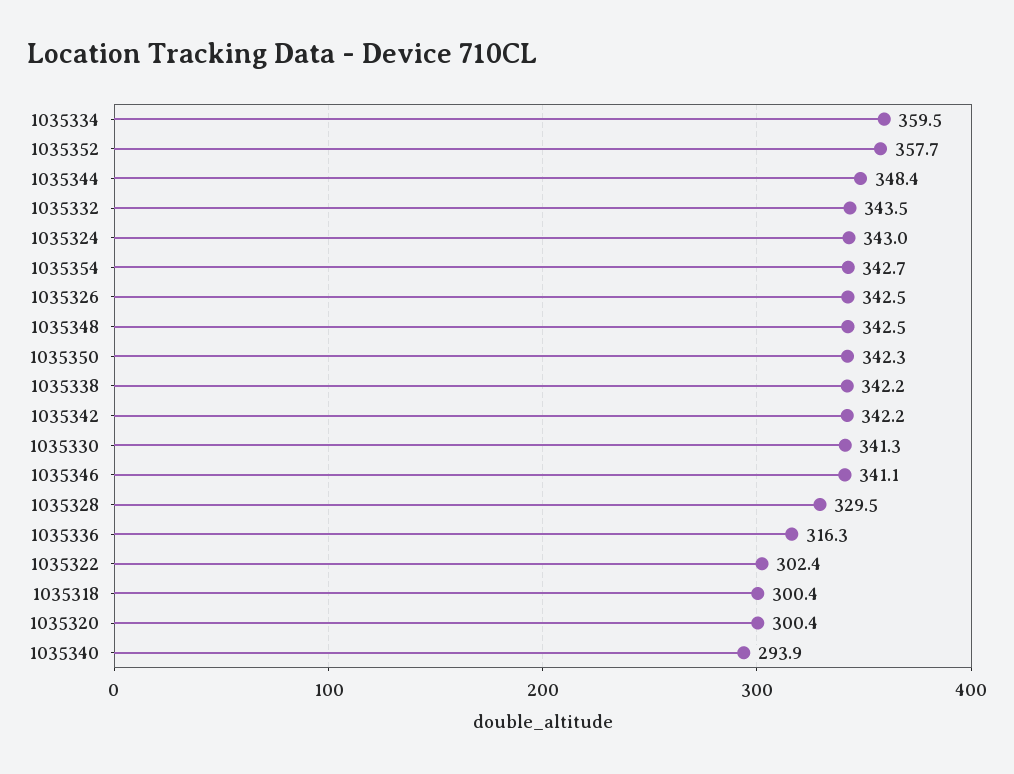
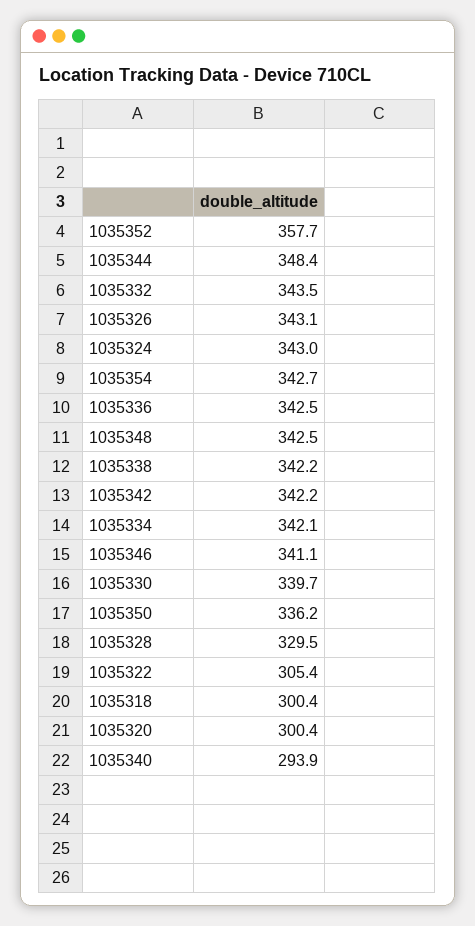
1035334: 359.5 -> 342.1
1035326: 342.5 -> 343.1
1035350: 342.3 -> 336.2
1035330: 341.3 -> 339.7
1035336: 316.3 -> 342.5
1035322: 302.4 -> 305.4

